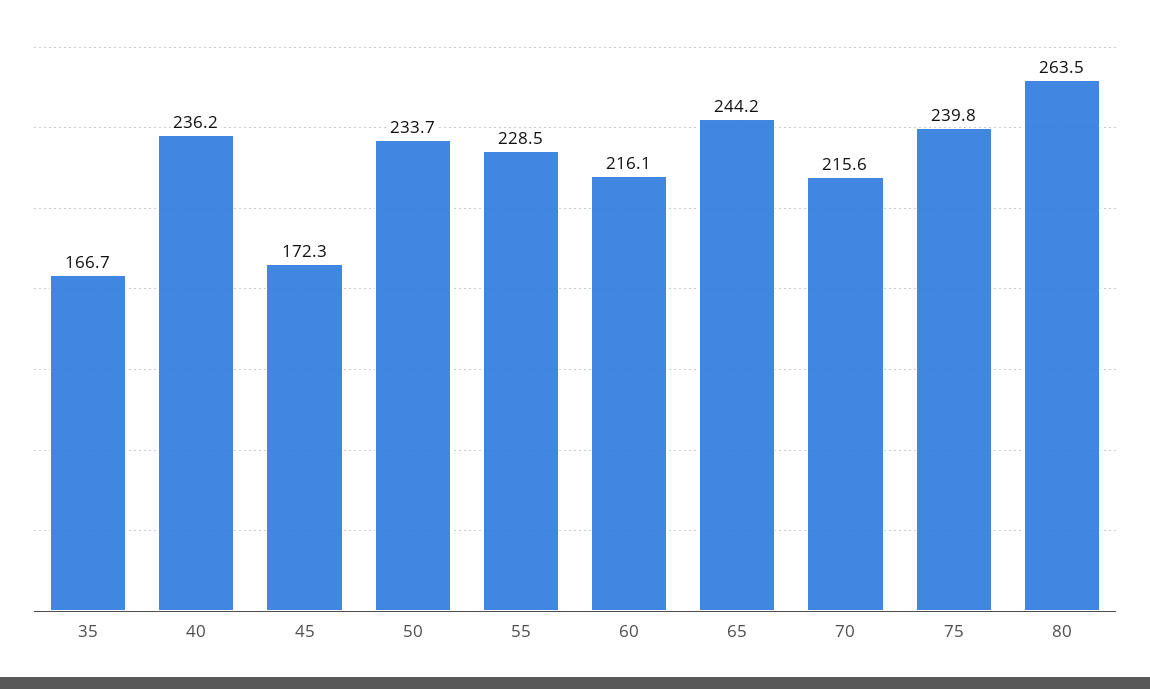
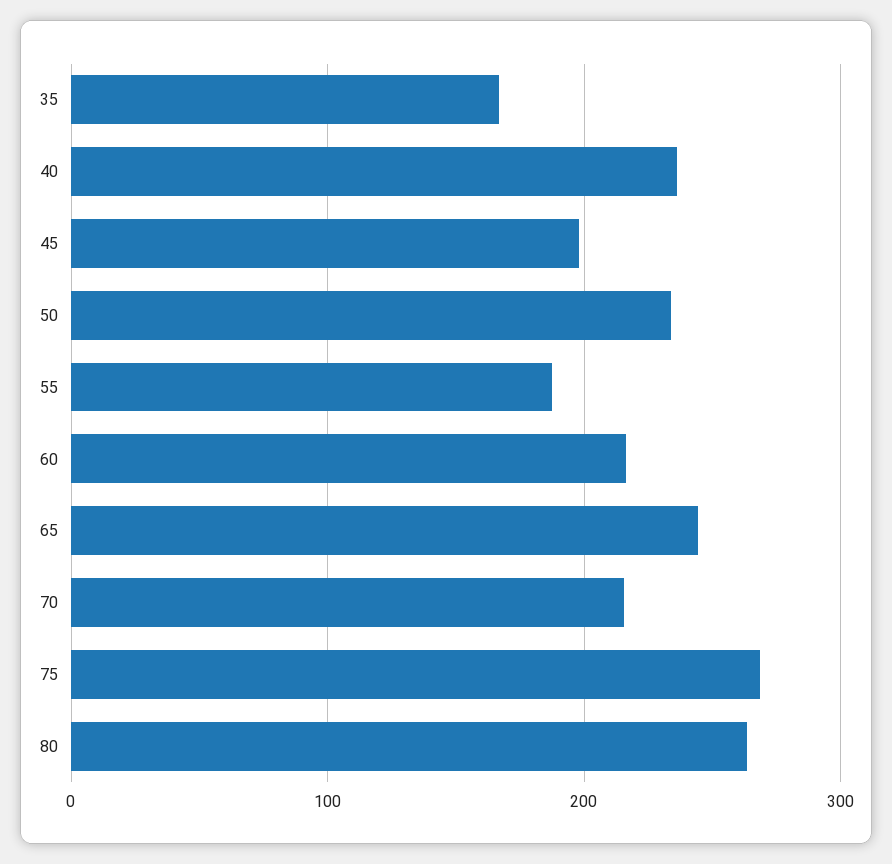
45: 172.3 -> 200
55: 228.5 -> 190
75: 239.8 -> 270

